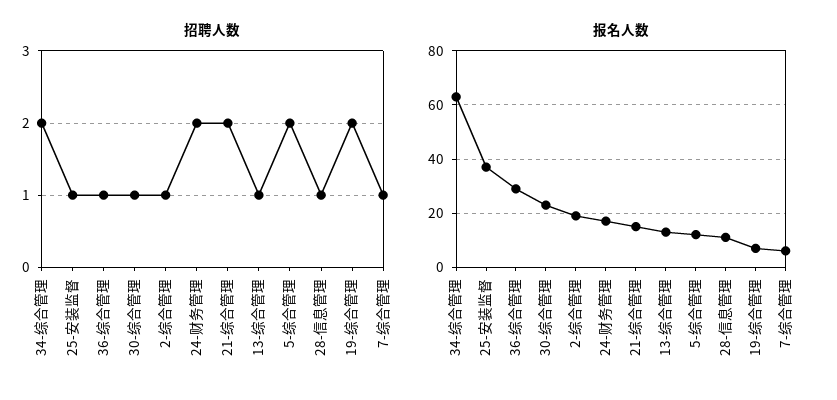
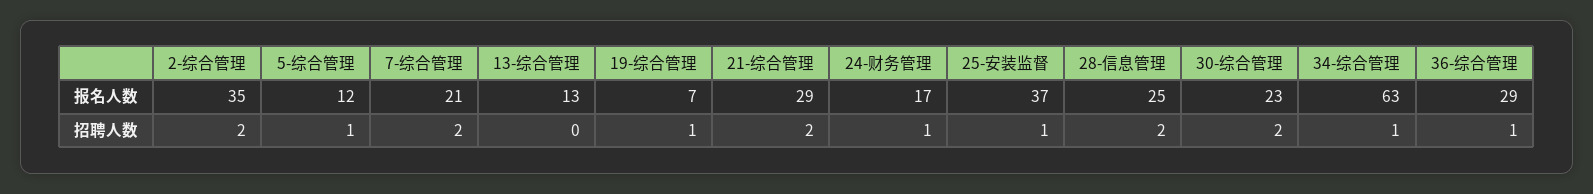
招聘人数, 34-综合管理: 2 -> 1
招聘人数, 30-综合管理: 1 -> 2
招聘人数, 2-综合管理: 1 -> 2
招聘人数, 24-财务管理: 2 -> 1
招聘人数, 13-综合管理: 1 -> 0
招聘人数, 5-综合管理: 2 -> 1
招聘人数, 28-信息管理: 1 -> 2
招聘人数, 19-综合管理: 2 -> 1
招聘人数, 7-综合管理: 1 -> 2
报名人数, 2-综合管理: 20 -> 35
报名人数, 21-综合管理: 15 -> 29
报名人数, 28-信息管理: 10 -> 25
报名人数, 7-综合管理: 5 -> 21

